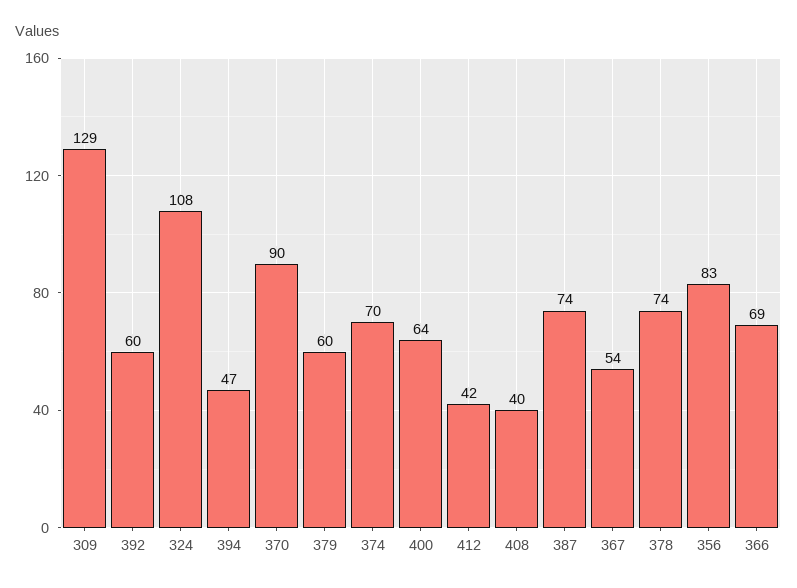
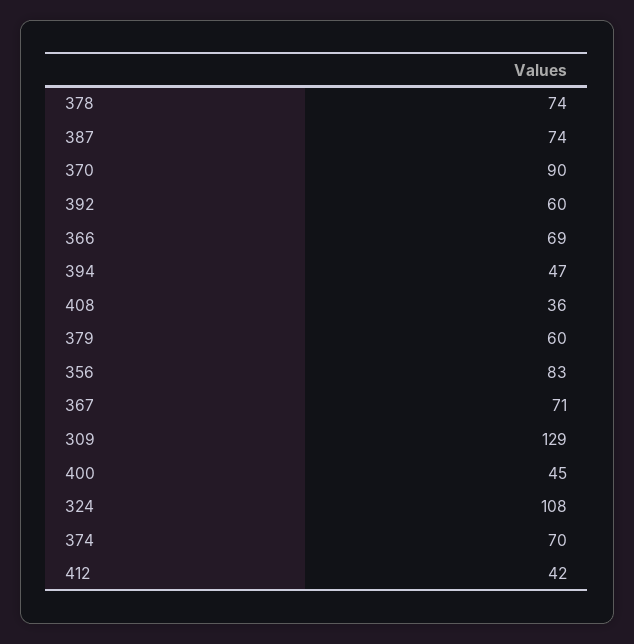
400: 64 -> 45
408: 40 -> 36
367: 54 -> 71

